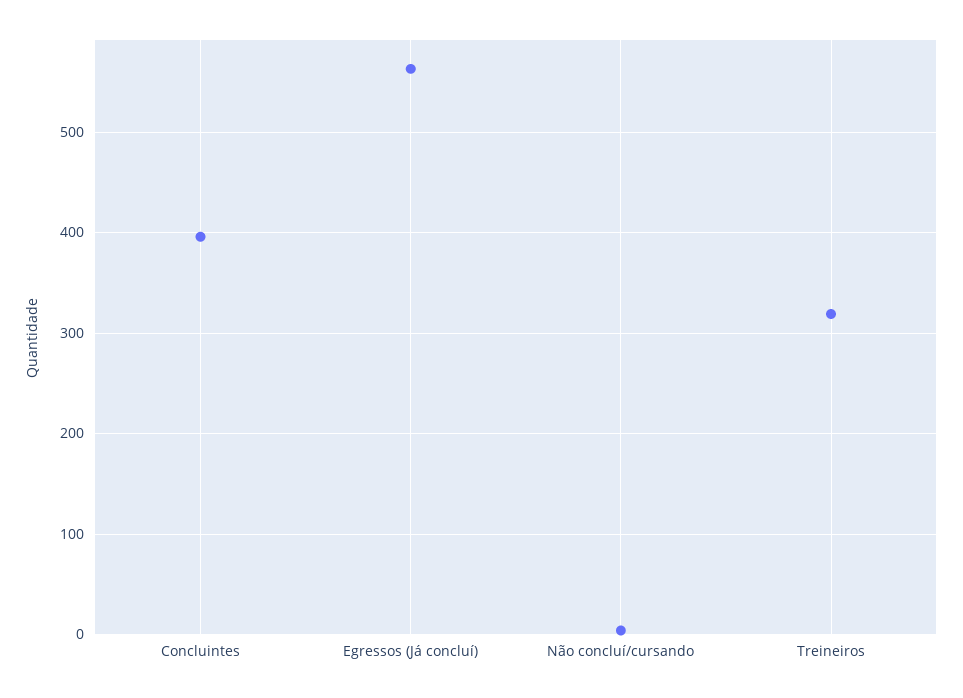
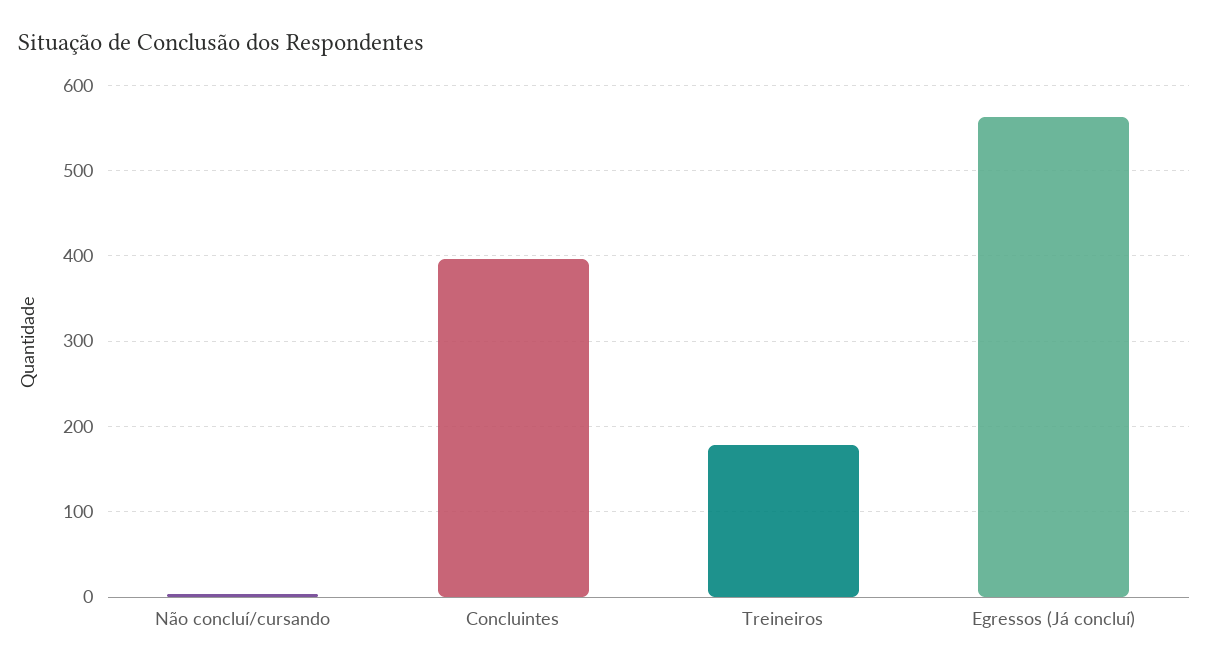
Treineiros: 320 -> 180

